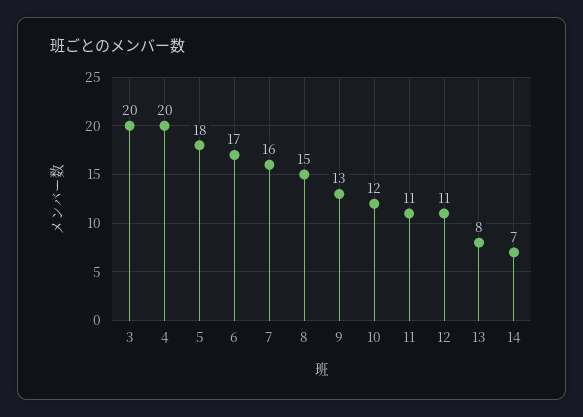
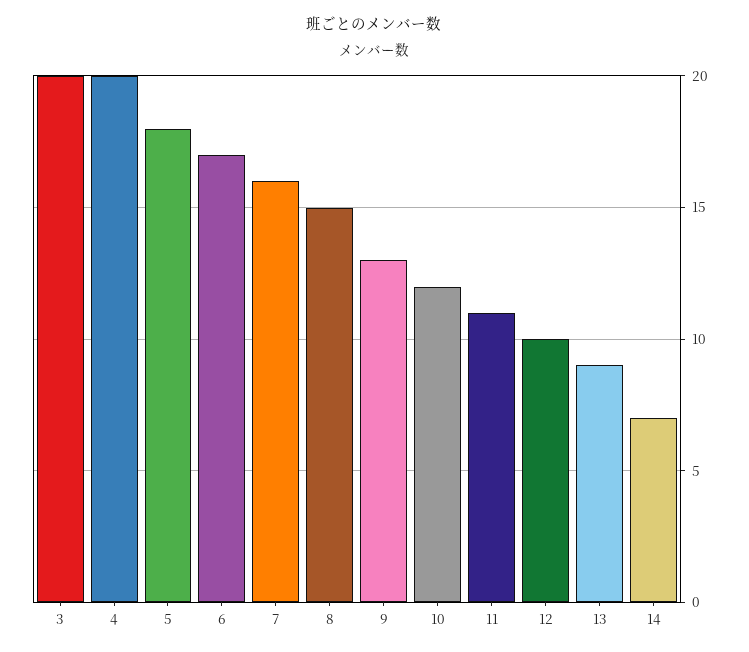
12: 11 -> 10
13: 8 -> 9

